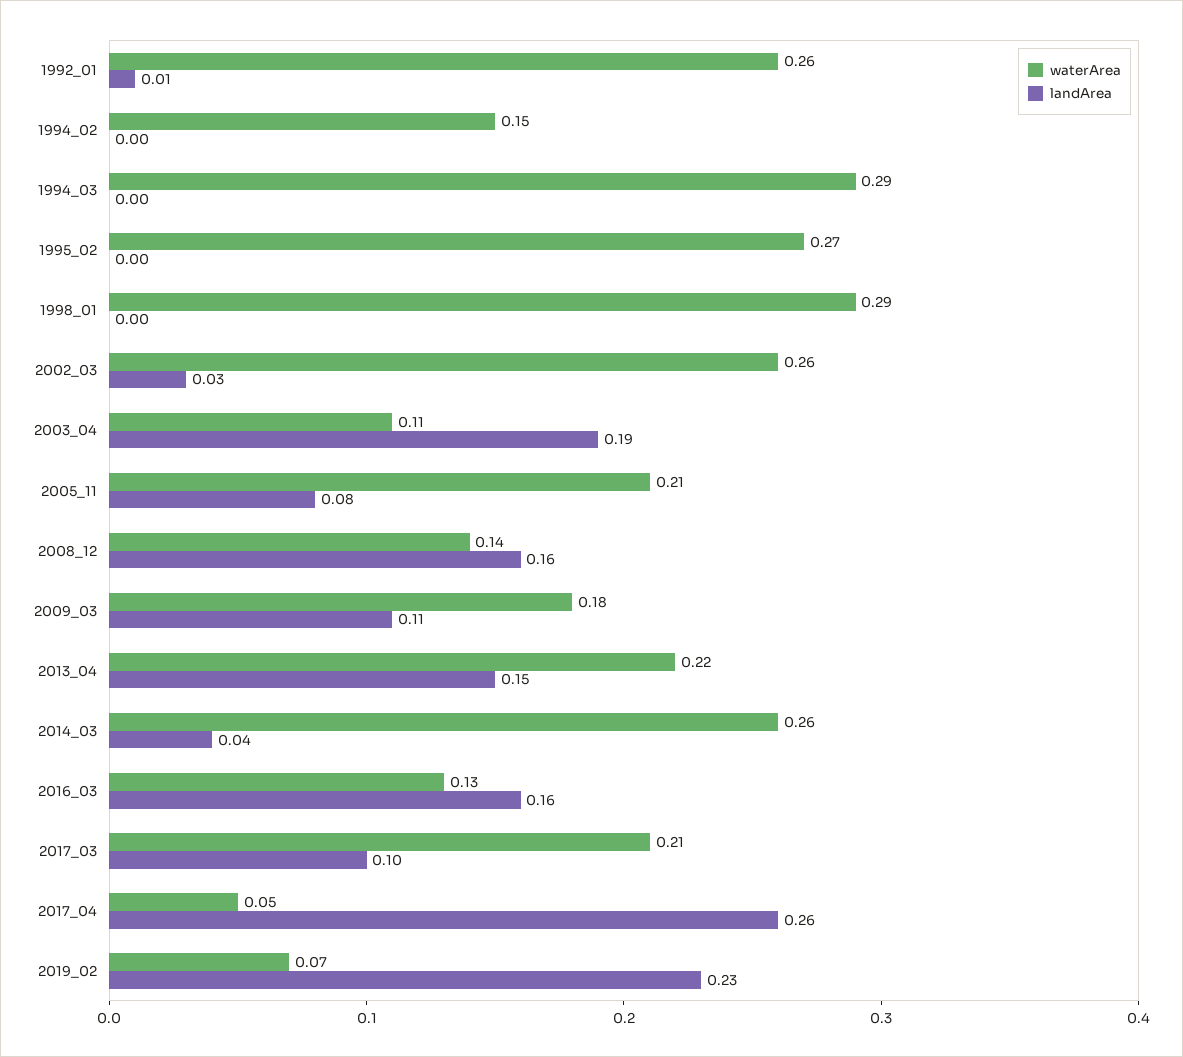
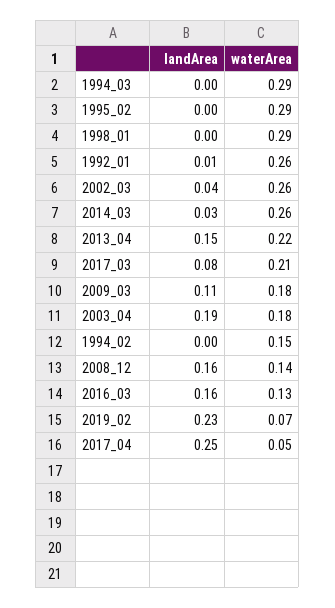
waterArea, 1995_02: 0.27 -> 0.29
landArea, 2002_03: 0.03 -> 0.04
waterArea, 2003_04: 0.11 -> 0.18
waterArea, 2005_11: 0.21 -> none
landArea, 2005_11: 0.08 -> none
landArea, 2014_03: 0.04 -> 0.03
landArea, 2017_03: 0.1 -> 0.08
landArea, 2017_04: 0.26 -> 0.25

